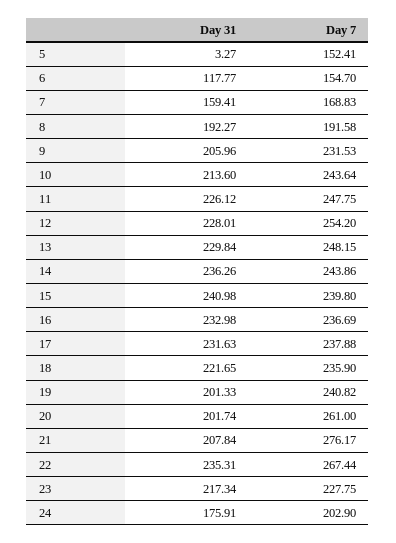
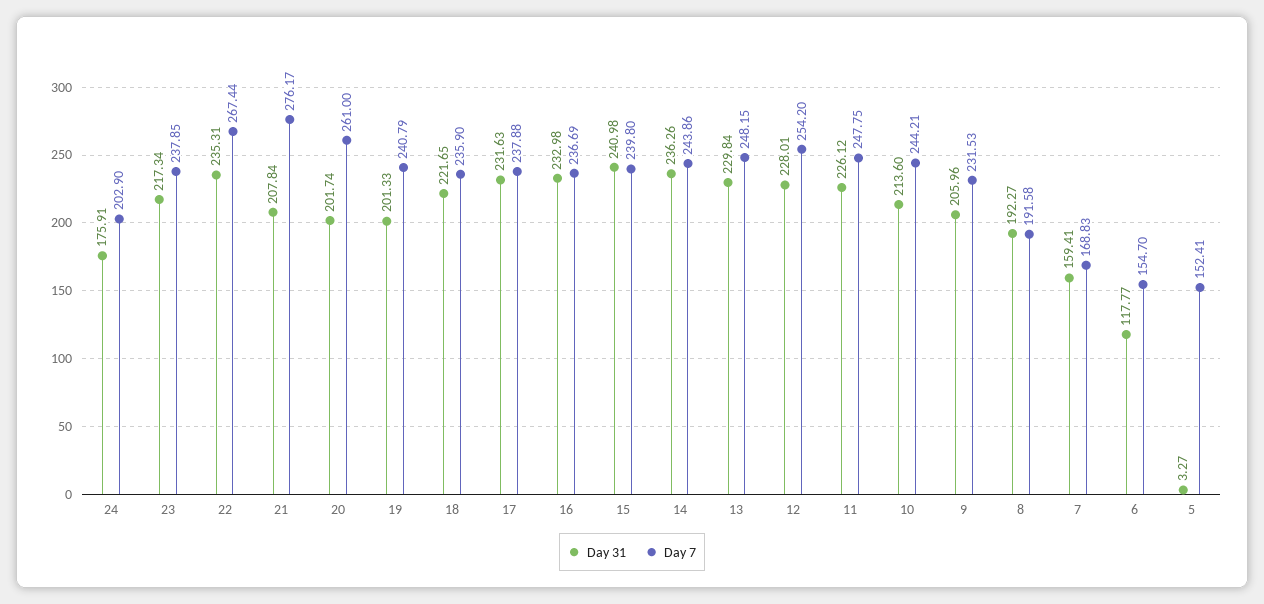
Day 7, 10: 243.64 -> 244.21
Day 7, 19: 240.82 -> 240.79
Day 7, 23: 227.75 -> 237.85

